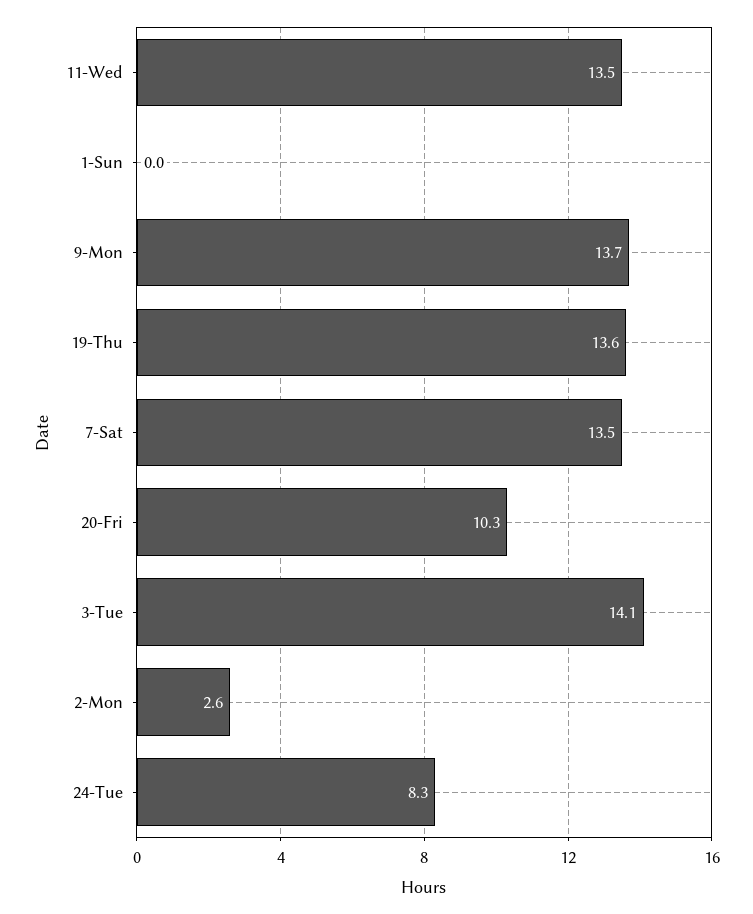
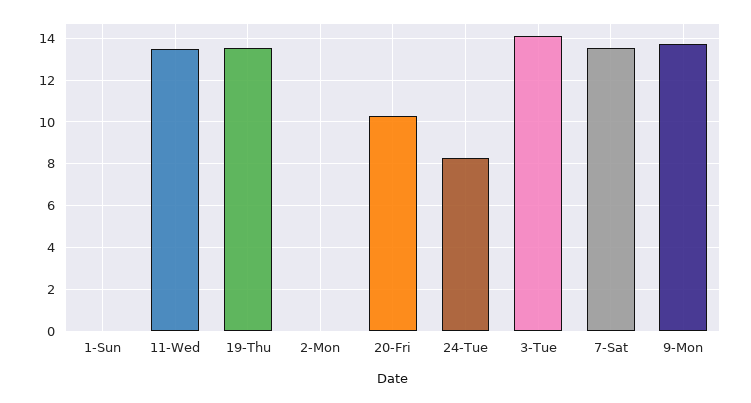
2-Mon: 2.6 -> 0

